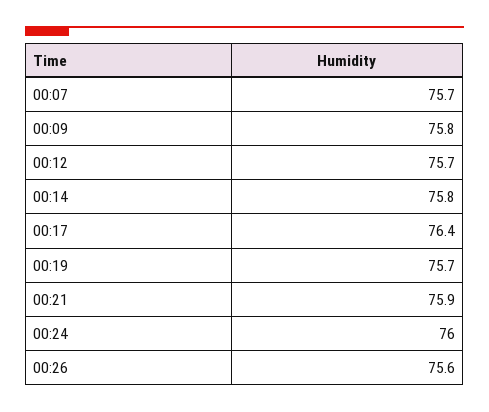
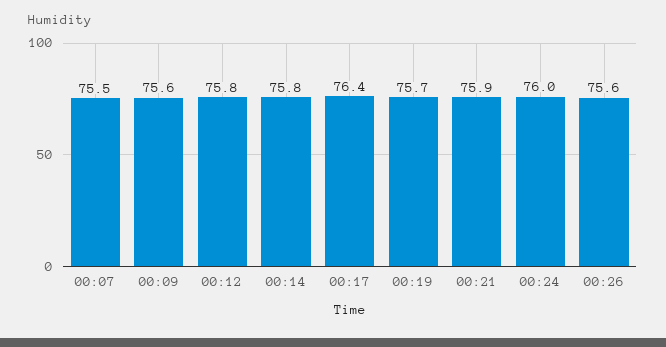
00:07: 75.7 -> 75.5
00:09: 75.8 -> 75.6
00:12: 75.7 -> 75.8

